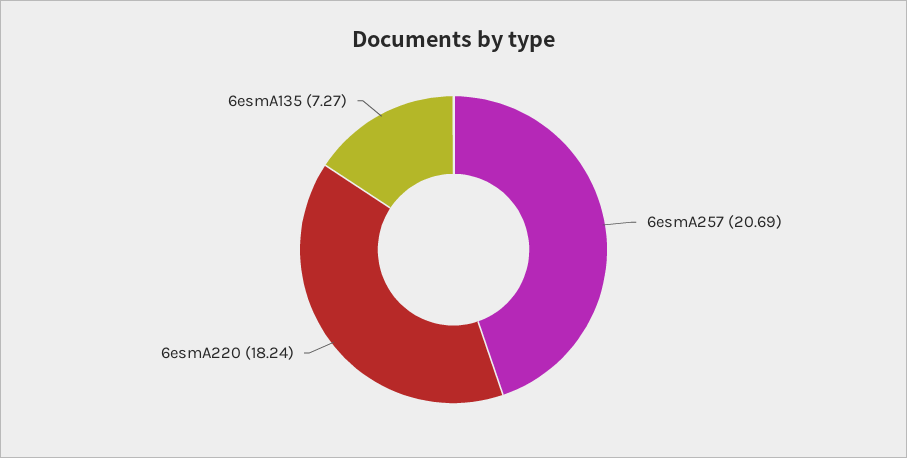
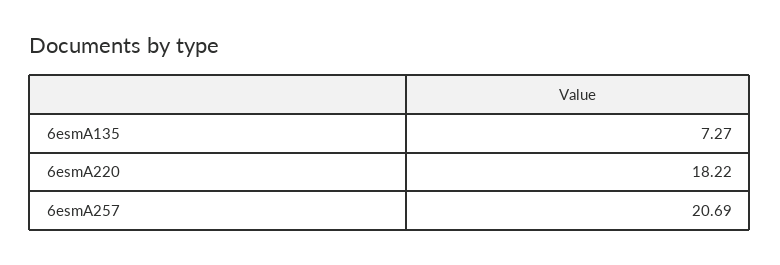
6esmA220: 18.24 -> 18.22

